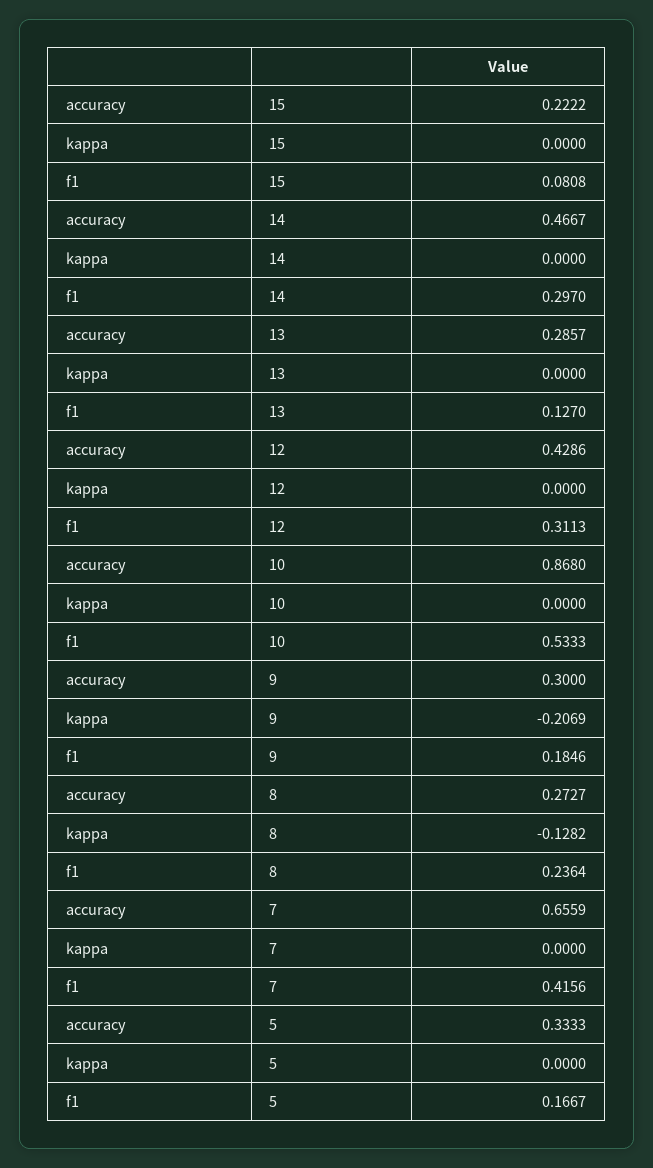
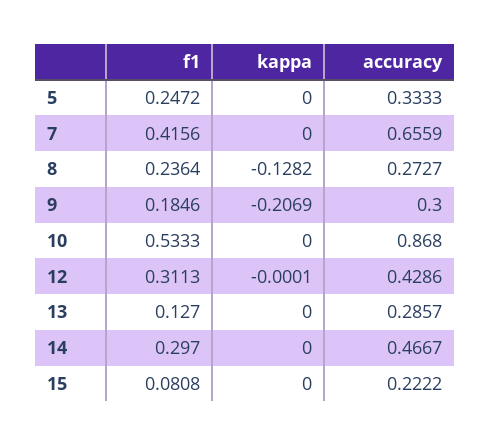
kappa, 12: 0 -> -0.0001
f1, 5: 0.1667 -> 0.2472

